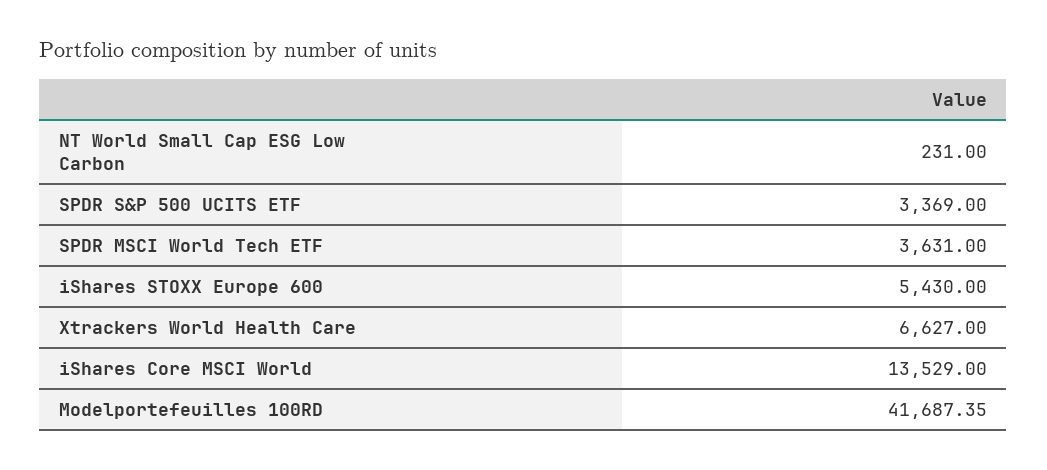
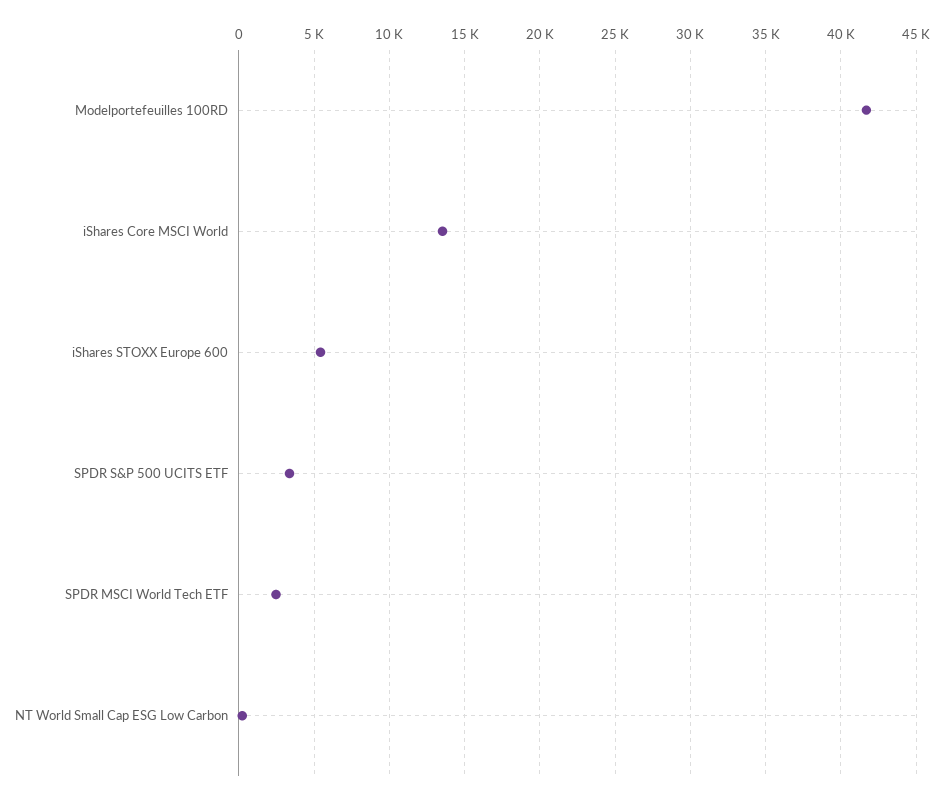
SPDR MSCI World Tech ETF: 3631 -> 2500
Xtrackers World Health Care: 6627 -> none

